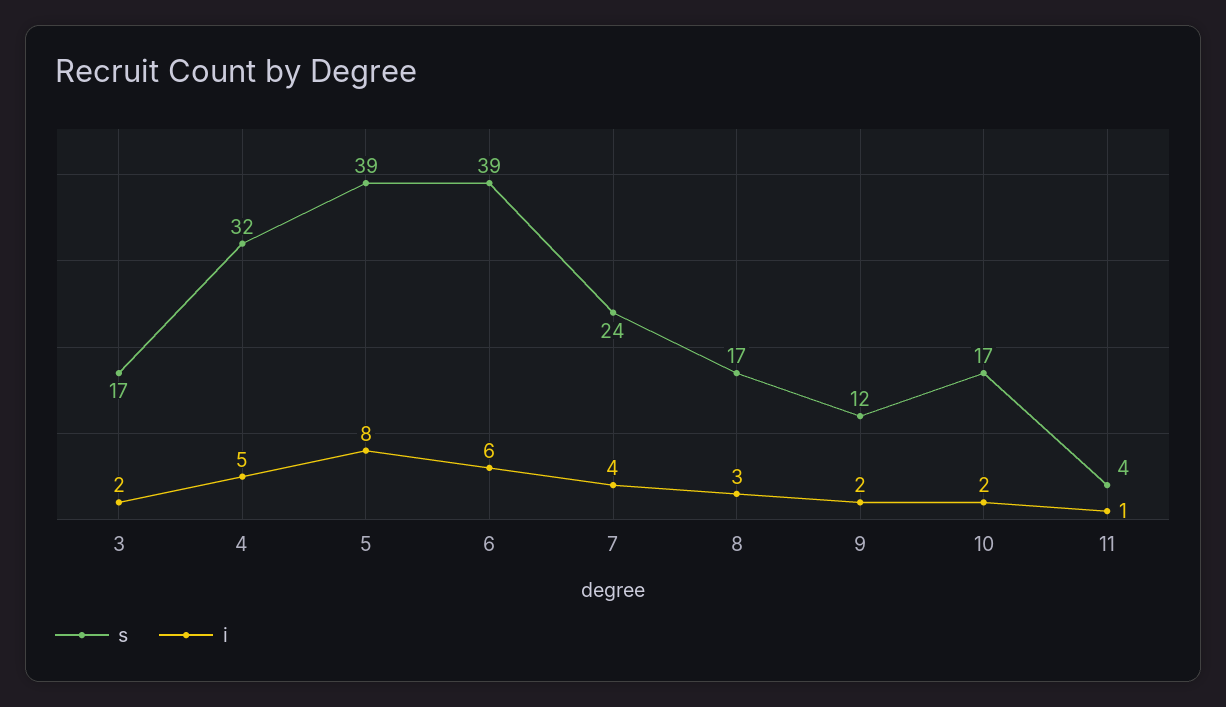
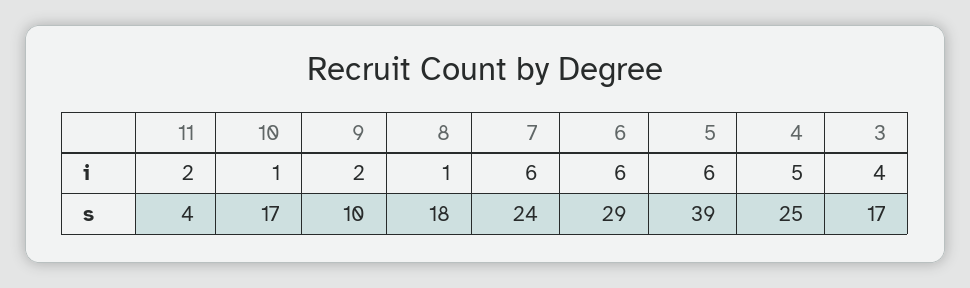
i, 3: 2 -> 4
s, 4: 32 -> 25
i, 5: 8 -> 6
s, 6: 39 -> 29
i, 7: 4 -> 6
s, 8: 17 -> 18
i, 8: 3 -> 1
s, 9: 12 -> 10
i, 10: 2 -> 1
i, 11: 1 -> 2

